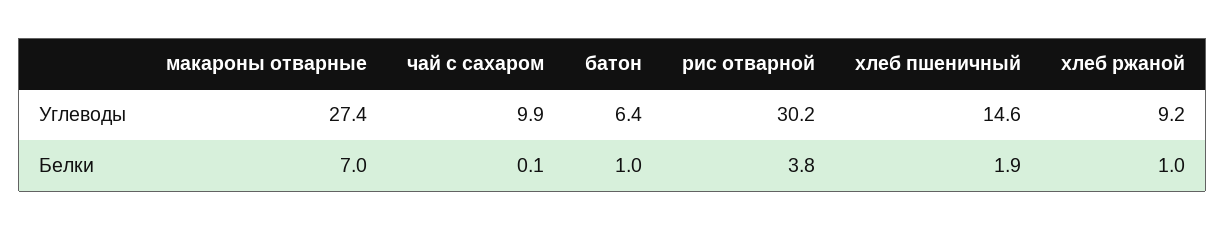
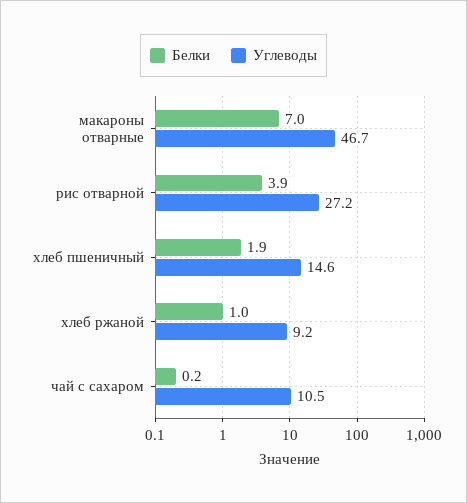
Углеводы, макароны отварные: 27.4 -> 46.7
Углеводы, чай с сахаром: 9.9 -> 10.5
Углеводы, батон: 6.4 -> none
Углеводы, рис отварной: 30.2 -> 27.2
Белки, чай с сахаром: 0.1 -> 0.2
Белки, батон: 1 -> none
Белки, рис отварной: 3.8 -> 3.9

